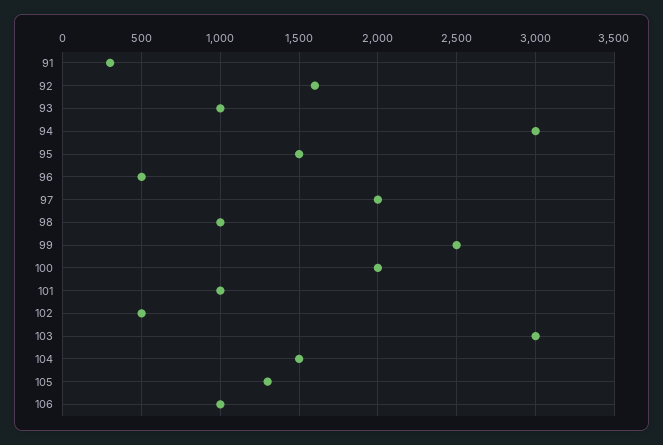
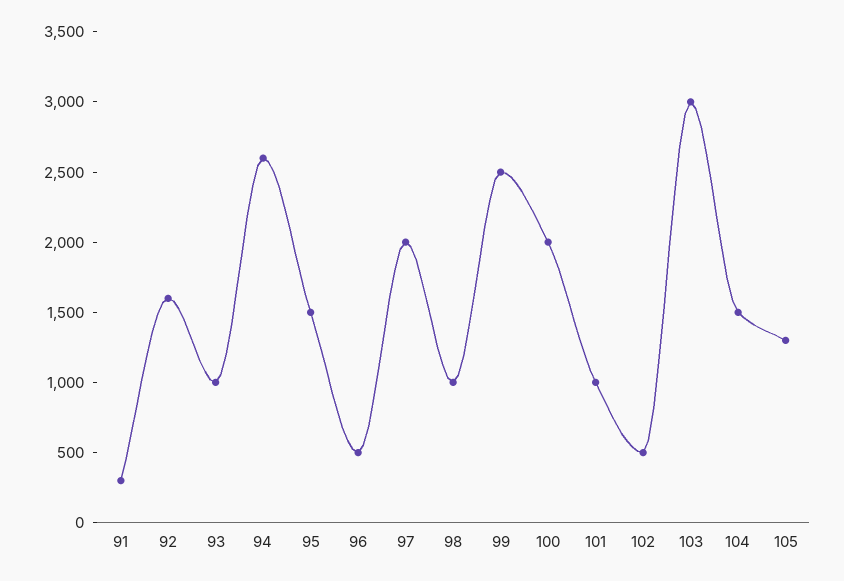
94: 3000 -> 2600
106: 1000 -> none

